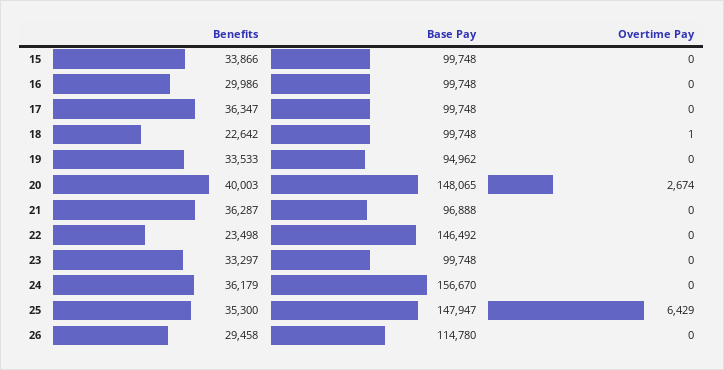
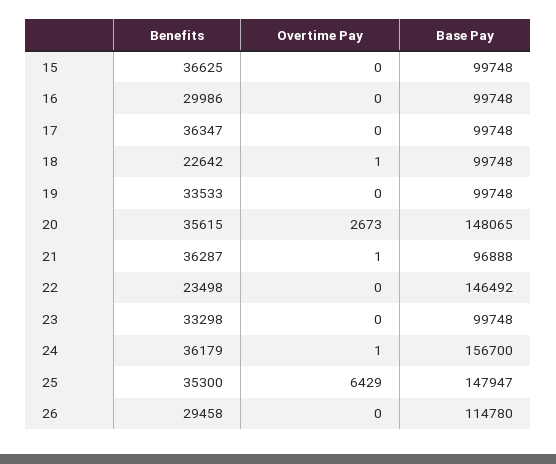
Benefits, 15: 33866 -> 36625
Base Pay, 19: 94962 -> 99748
Benefits, 20: 40003 -> 35615
Overtime Pay, 20: 2674 -> 2673
Overtime Pay, 21: 0 -> 1
Benefits, 23: 33297 -> 33298
Base Pay, 24: 156670 -> 156700
Overtime Pay, 24: 0 -> 1

